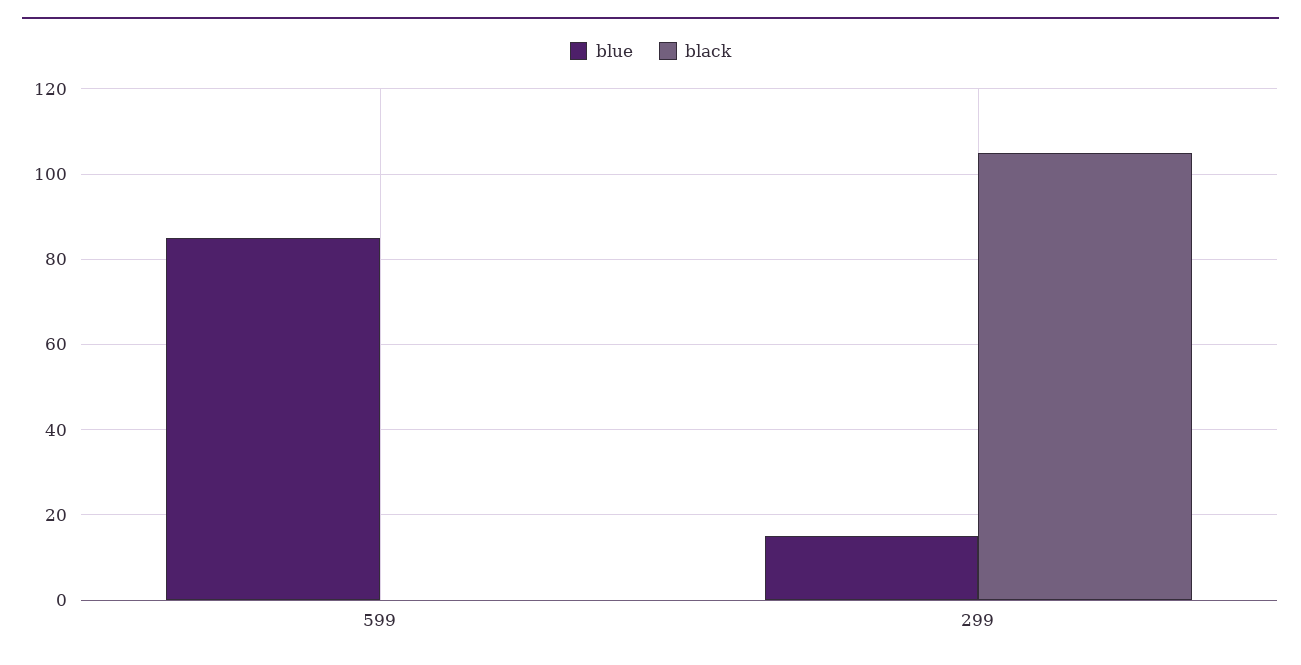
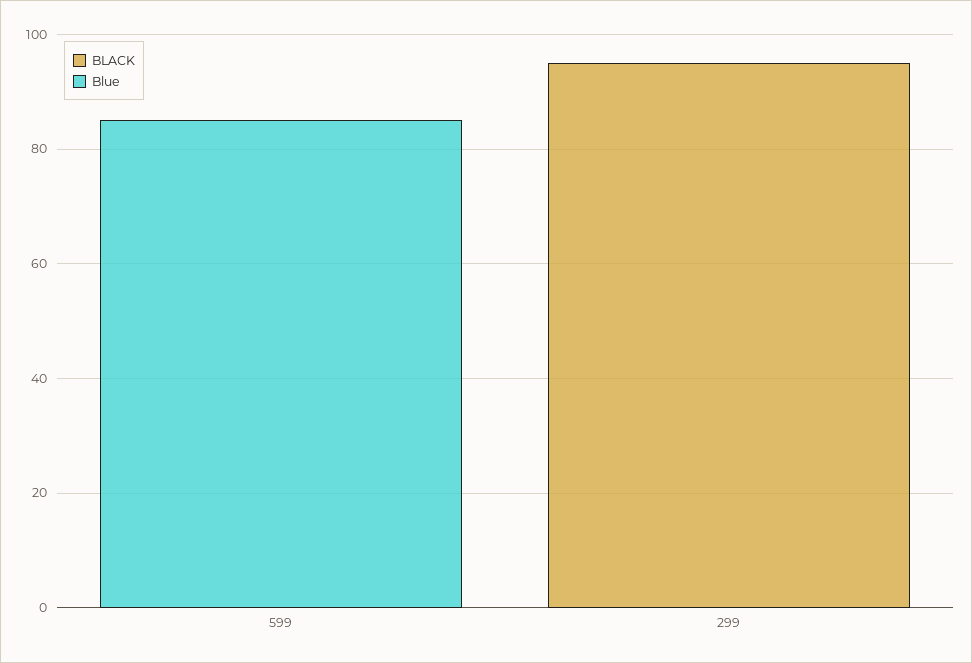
blue, 299: 15 -> 0
black, 299: 105 -> 95

